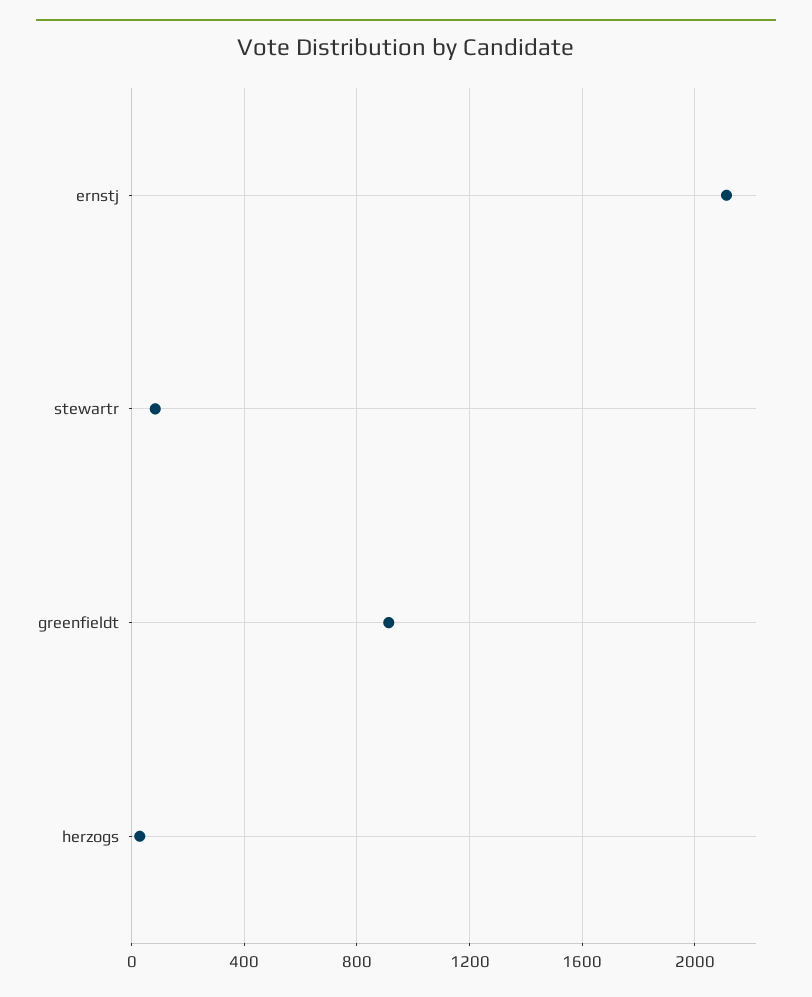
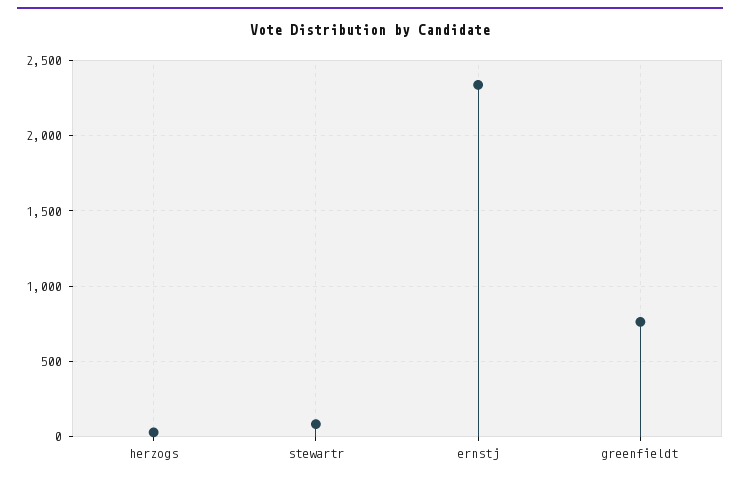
ernstj: 2100 -> 2350
greenfieldt: 900 -> 750

